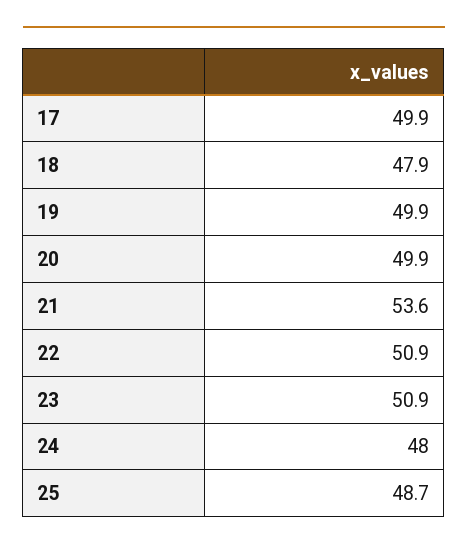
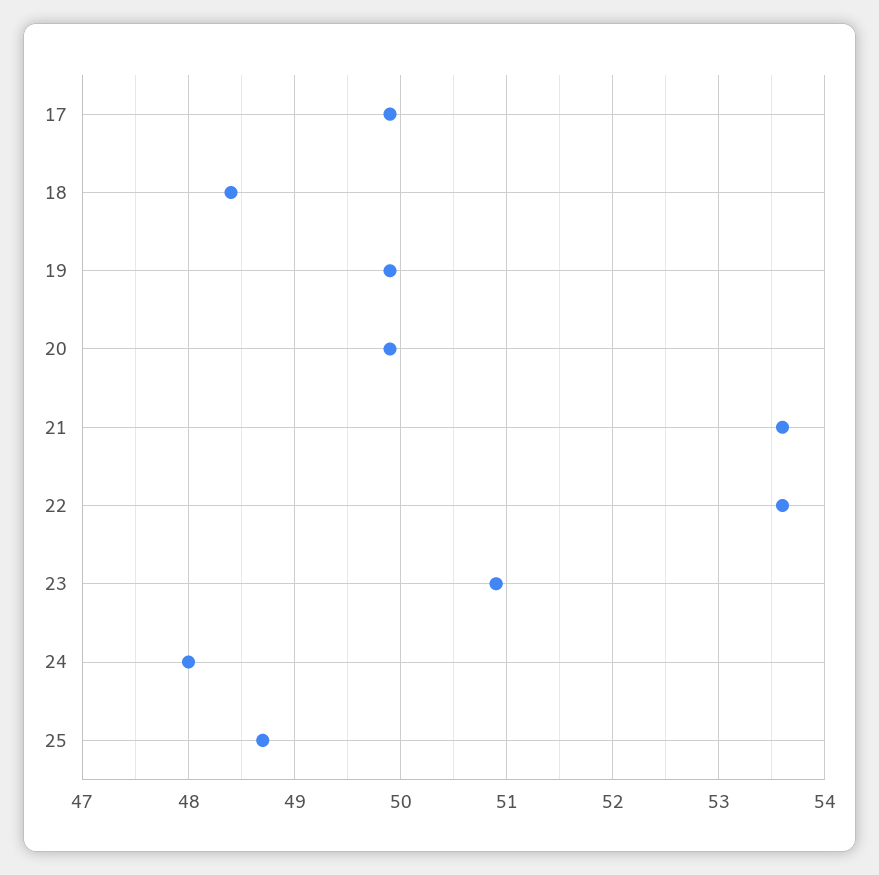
18: 47.9 -> 48.4
22: 50.9 -> 53.6

